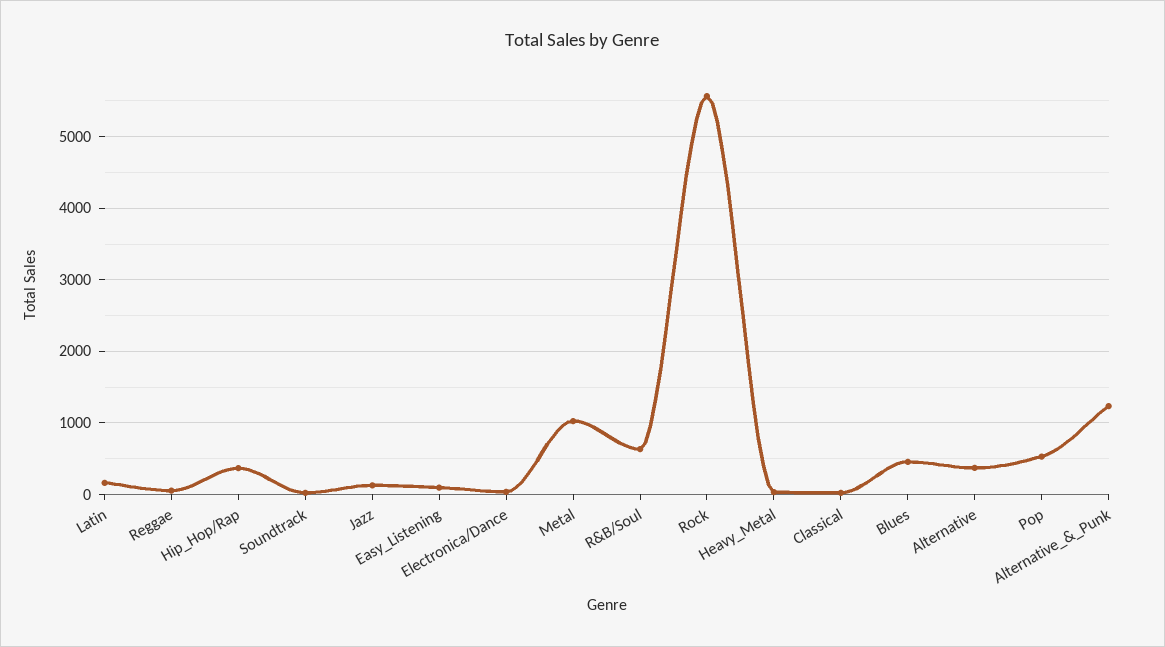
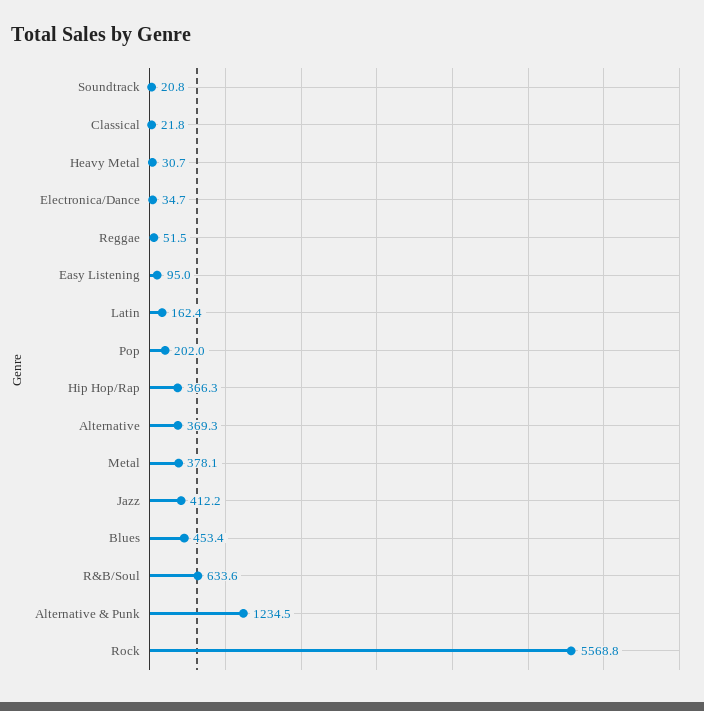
Jazz: 100 -> 412.2
Metal: 1000 -> 378.1
Pop: 500 -> 202

